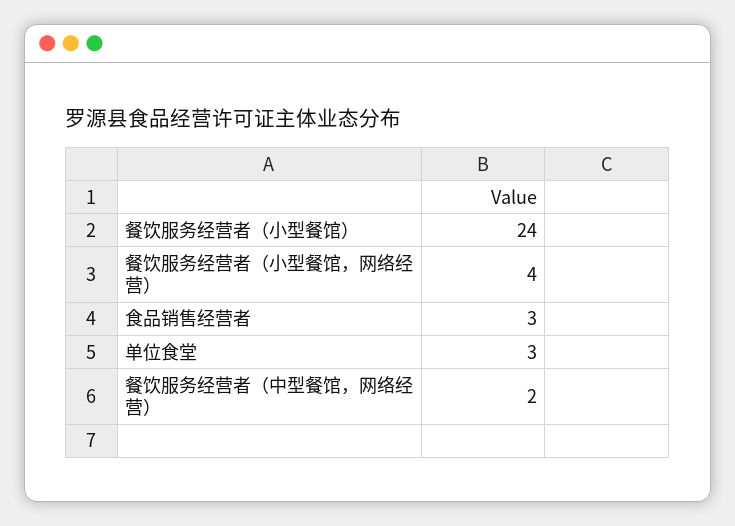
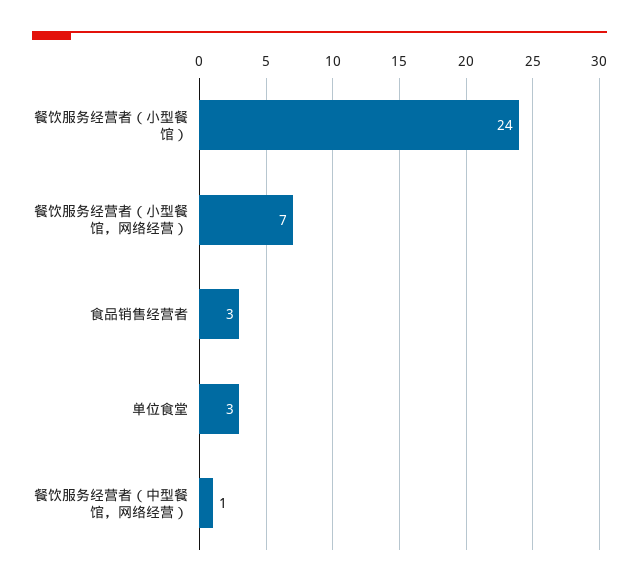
餐饮服务经营者（小型餐馆，网络经营）: 4 -> 7
餐饮服务经营者（中型餐馆，网络经营）: 2 -> 1

